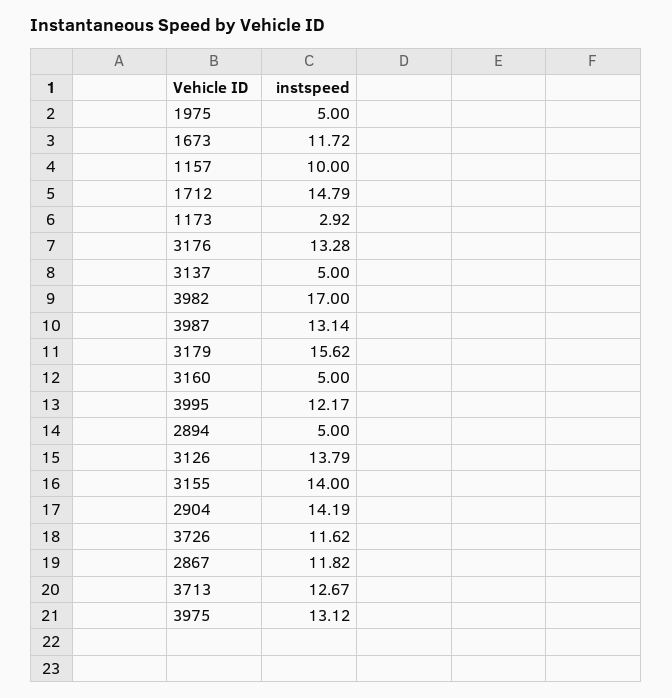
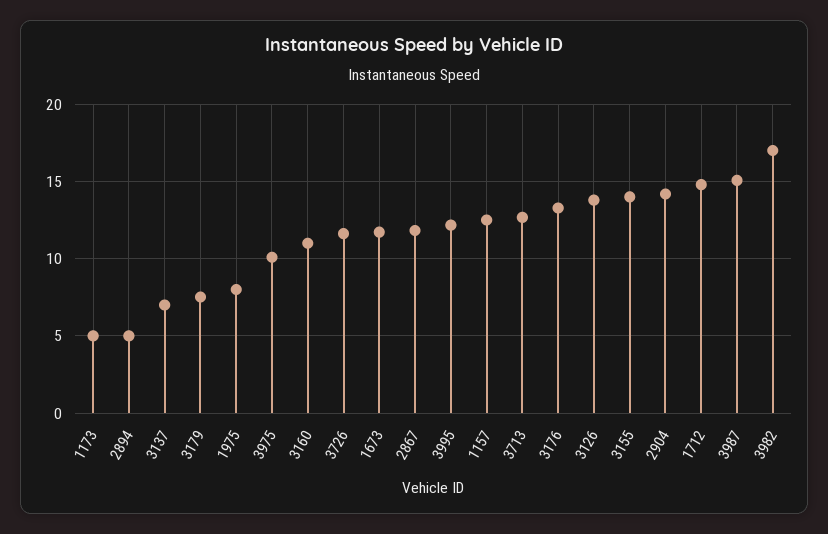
1975: 5 -> 8
1157: 10 -> 12.5
1173: 2.92 -> 5
3137: 5 -> 7
3987: 13.14 -> 15
3179: 15.62 -> 7.5
3160: 5 -> 11
3975: 13.12 -> 10

